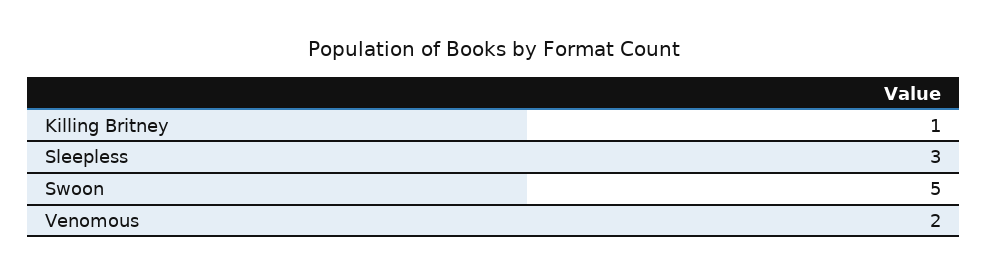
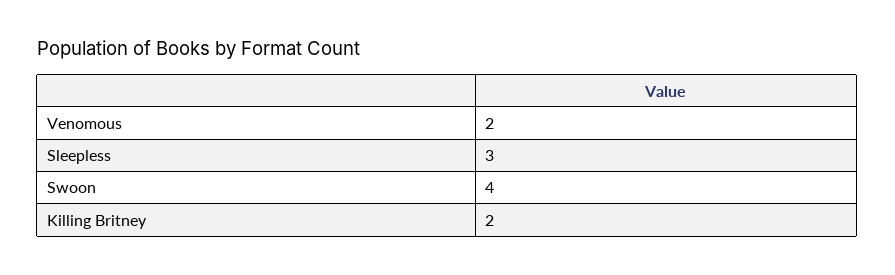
Killing Britney: 1 -> 2
Swoon: 5 -> 4

